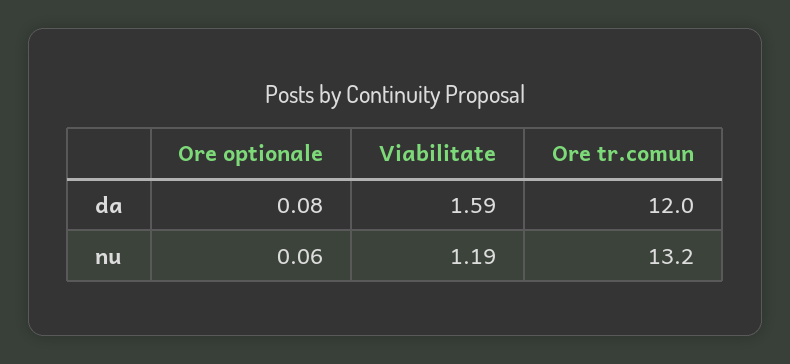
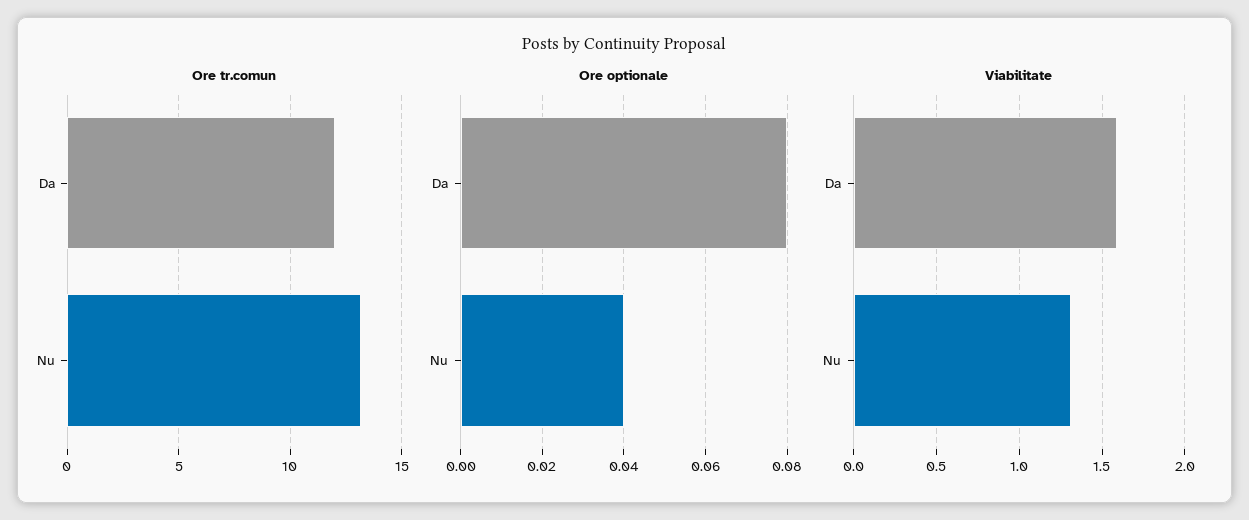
Ore optionale, nu: 0.06 -> 0.04
Viabilitate, nu: 1.19 -> 1.3

